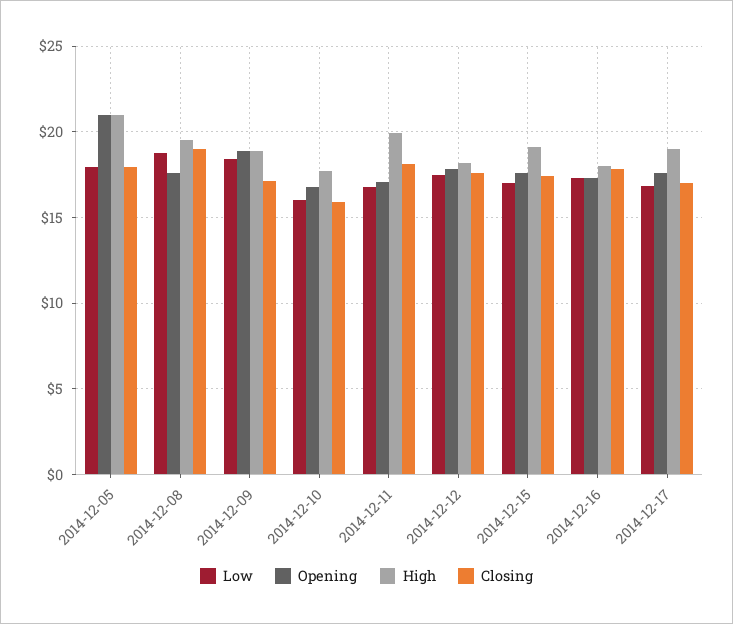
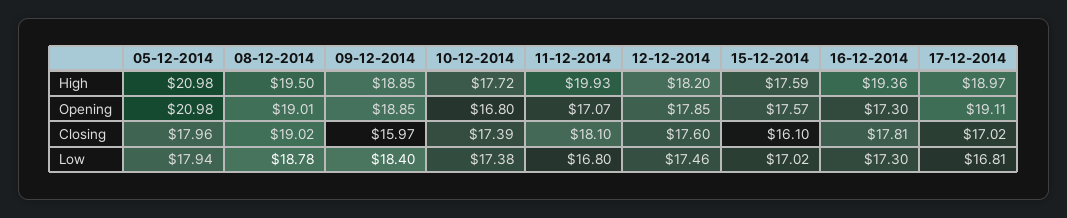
Opening, 2014-12-08: 17.5 -> 19.01
Closing, 2014-12-09: 17 -> 15.97
Low, 2014-12-10: 16 -> 17.38
Closing, 2014-12-10: 16 -> 17.39
High, 2014-12-15: 19 -> 17.59
Closing, 2014-12-15: 17.5 -> 16.1
High, 2014-12-16: 18 -> 19.36
Opening, 2014-12-17: 17.5 -> 19.11

